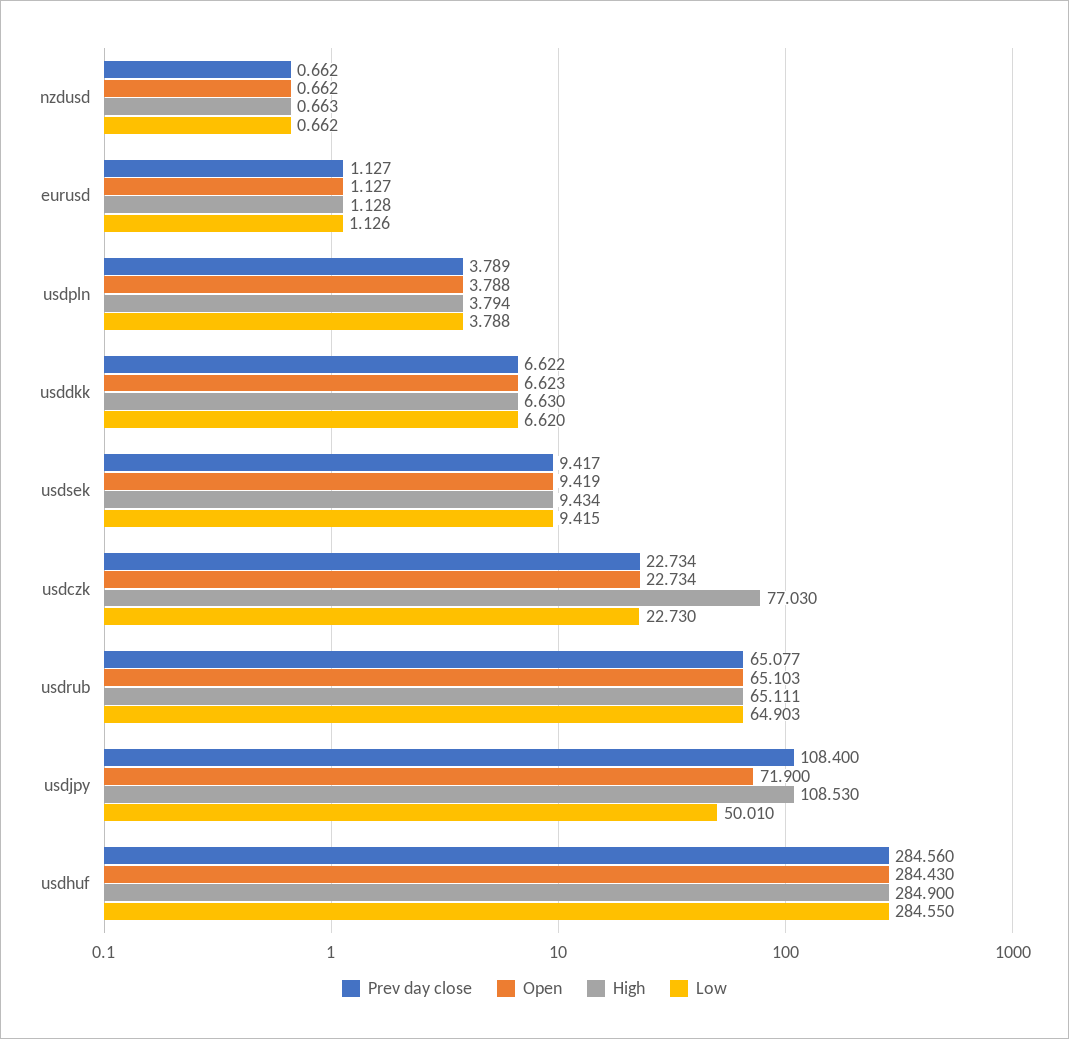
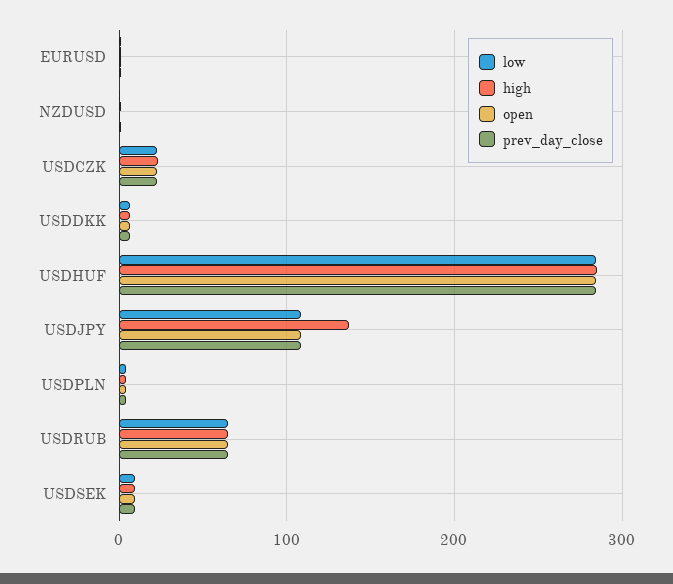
High, usdczk: 77.03 -> 20
Open, usdjpy: 71.9 -> 110
High, usdjpy: 108.53 -> 140
Low, usdjpy: 50.01 -> 110

